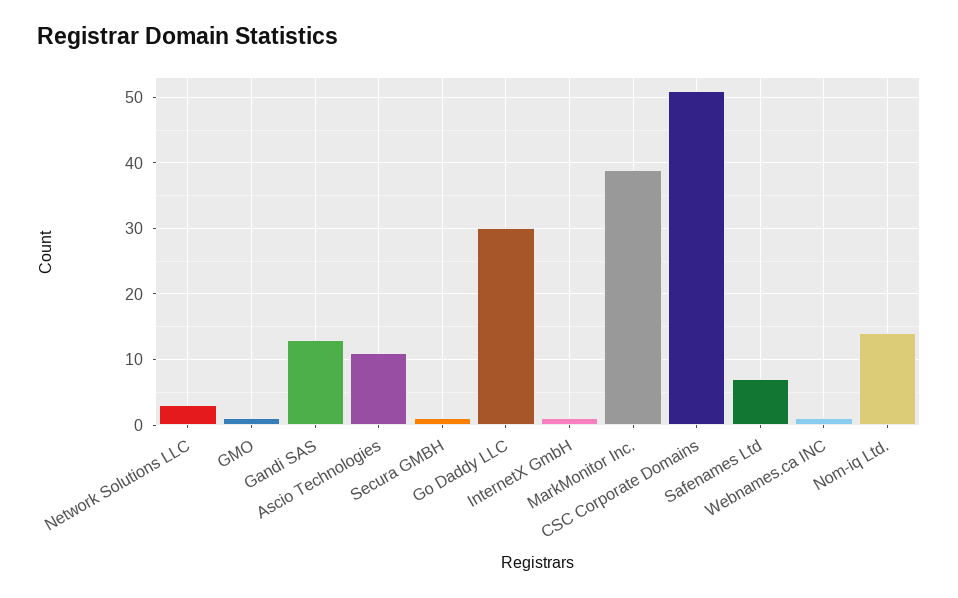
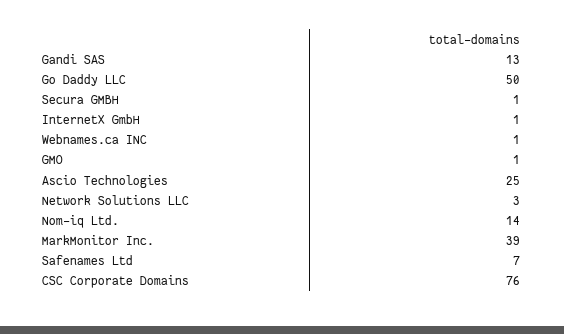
Ascio Technologies: 11 -> 25
Go Daddy LLC: 30 -> 50
CSC Corporate Domains: 51 -> 76

